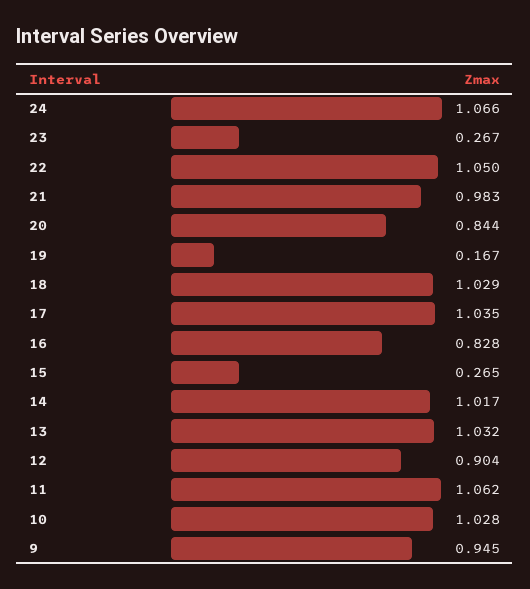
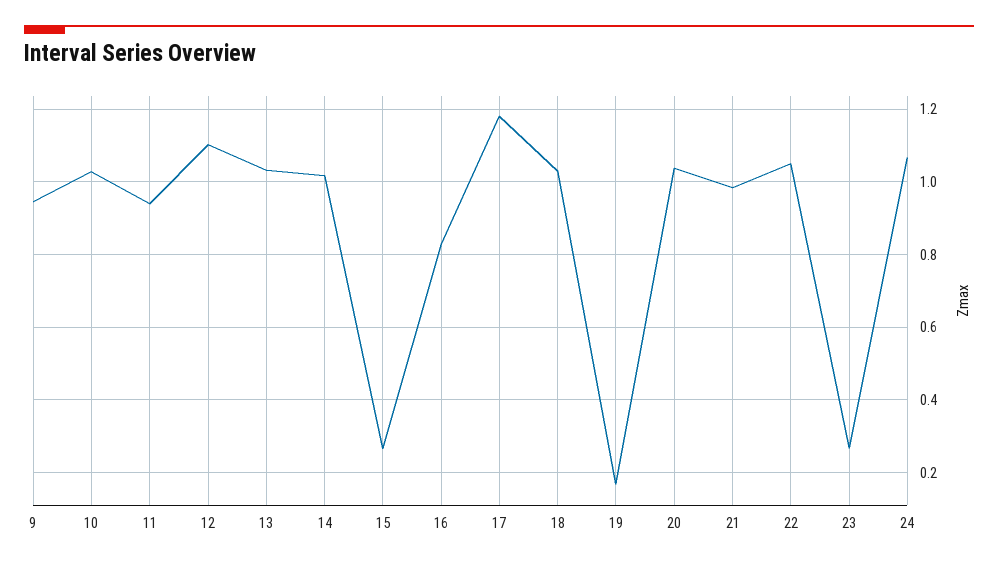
20: 0.844 -> 1.04
17: 1.035 -> 1.18
12: 0.904 -> 1.1
11: 1.062 -> 0.94

